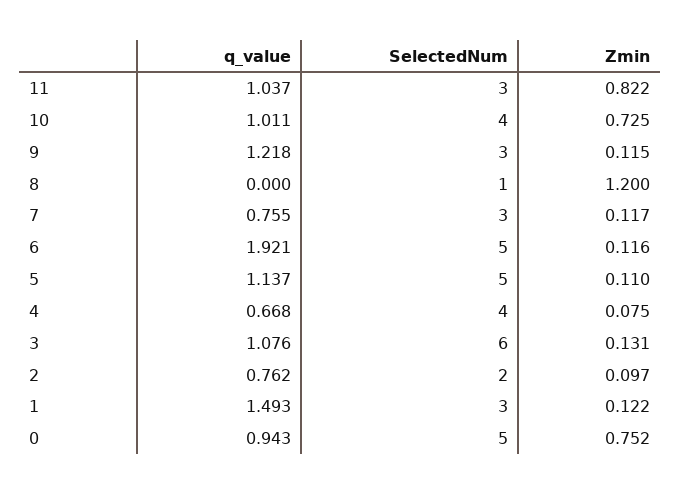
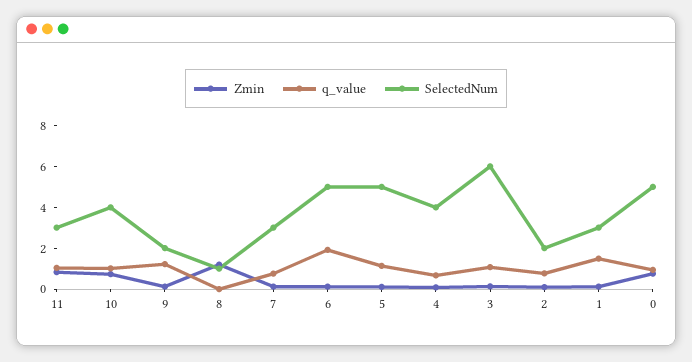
SelectedNum, 9: 3 -> 2

